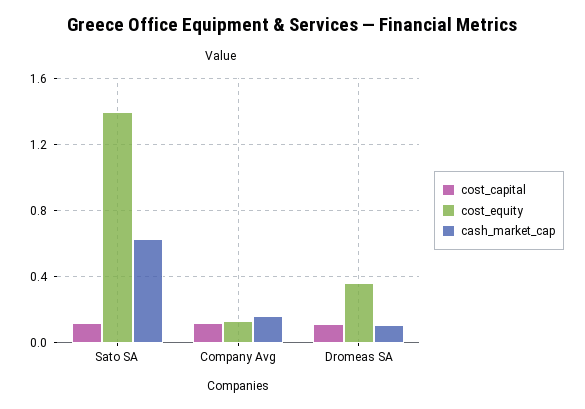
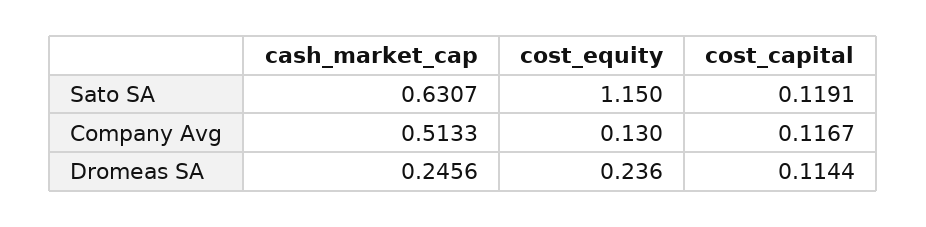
cost_equity, Sato SA: 1.4 -> 1.15
cash_market_cap, Company Avg: 0.15 -> 0.5133
cost_equity, Dromeas SA: 0.35 -> 0.236
cash_market_cap, Dromeas SA: 0.1 -> 0.2456

